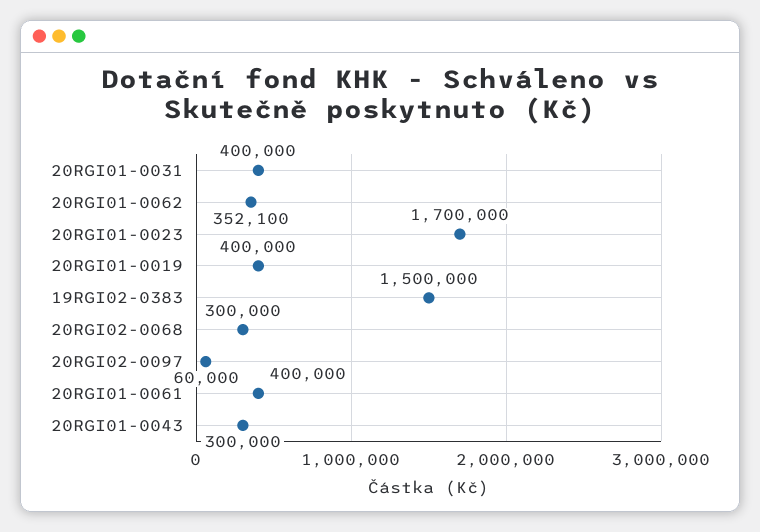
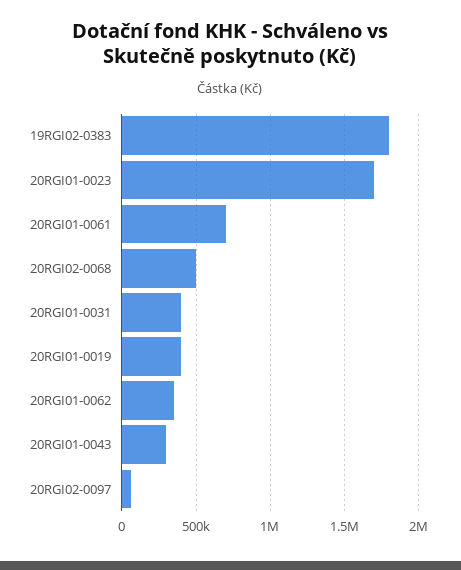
19RGI02-0383: 1500000 -> 1800000
20RGI02-0068: 300000 -> 500000
20RGI01-0061: 400000 -> 700000

